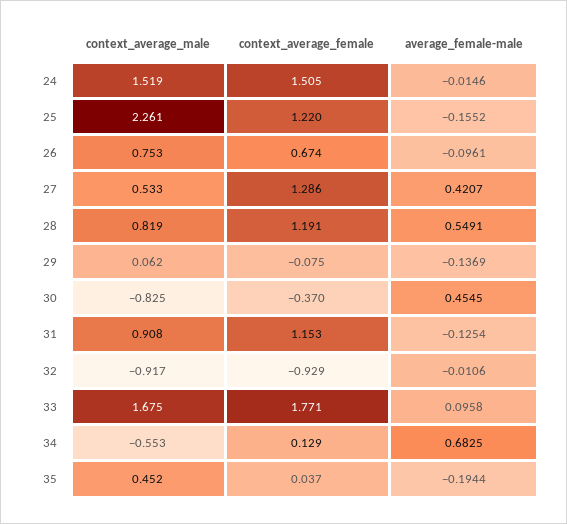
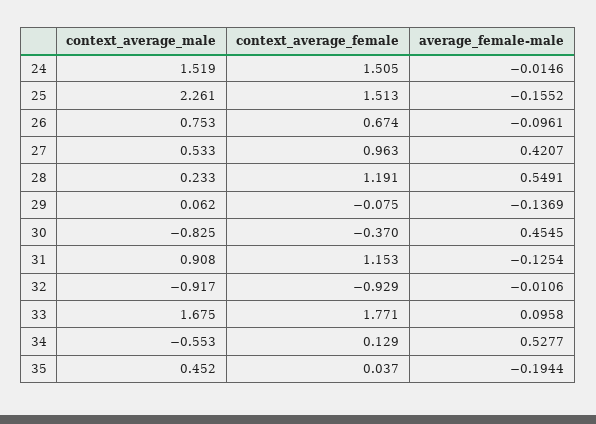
context_average_female, 25: 1.22 -> 1.513
context_average_female, 27: 1.286 -> 0.963
context_average_male, 28: 0.819 -> 0.233
average_female-male, 34: 0.6825 -> 0.5277

